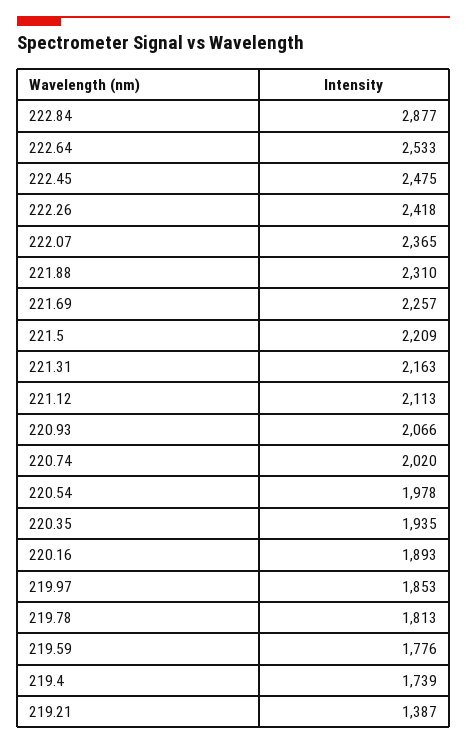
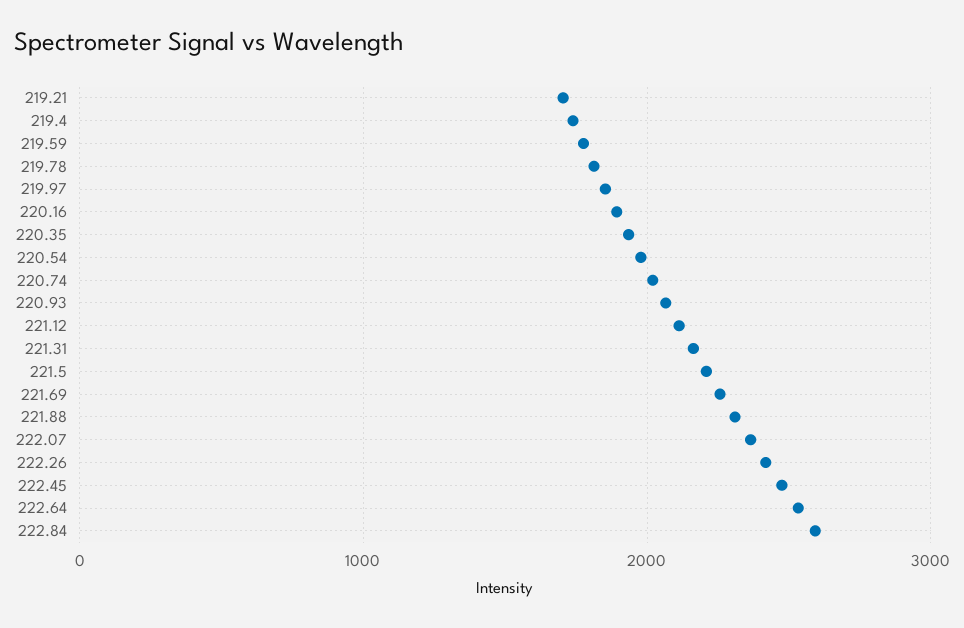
222.84: 2877 -> 2600
219.21: 1387 -> 1700

